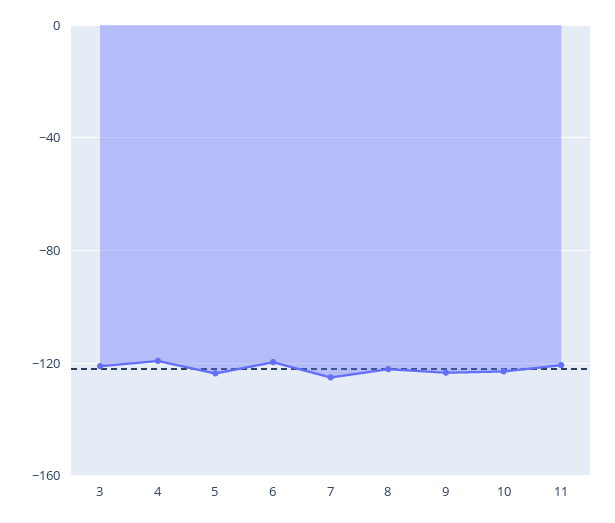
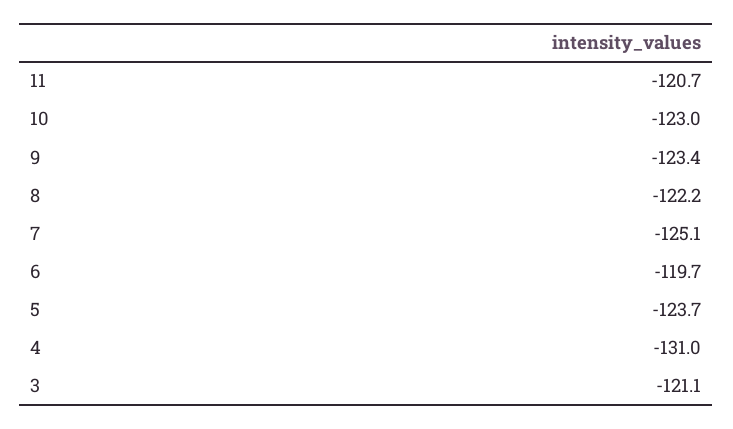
4: -120 -> -131

